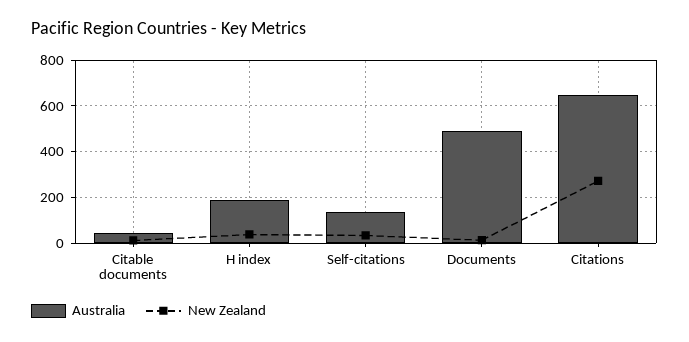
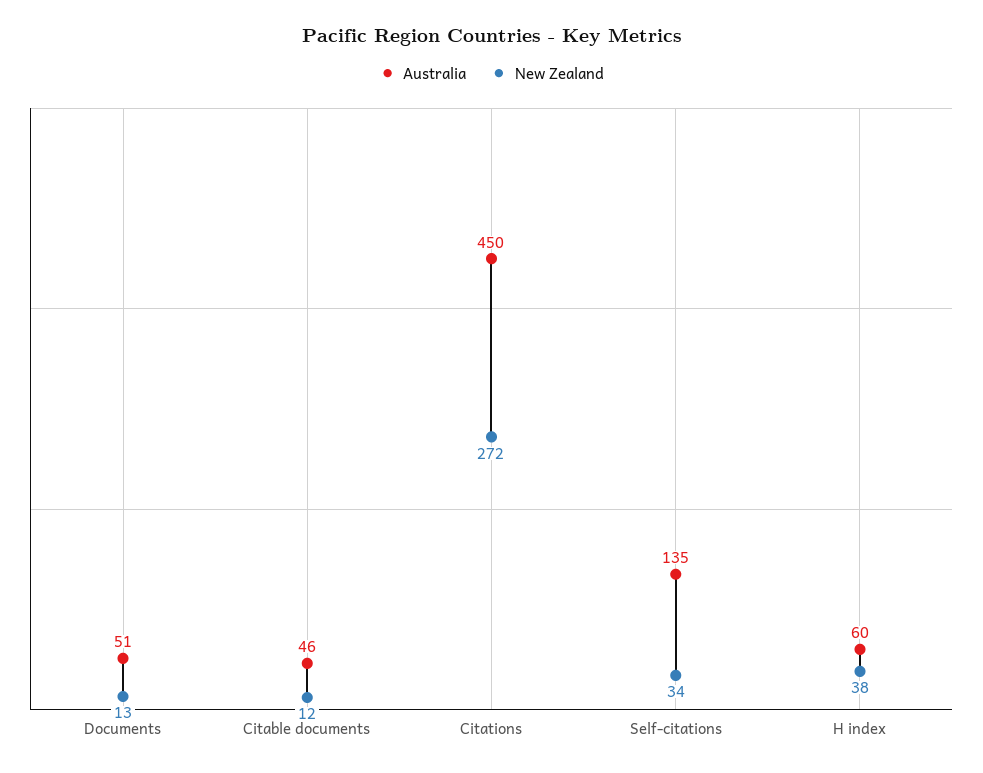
Australia, H index: 200 -> 60
Australia, Documents: 500 -> 51
Australia, Citations: 650 -> 450

